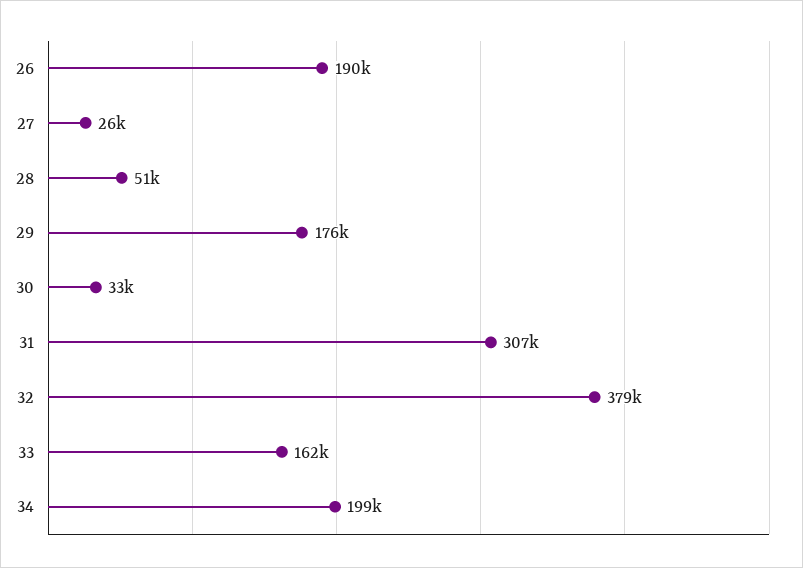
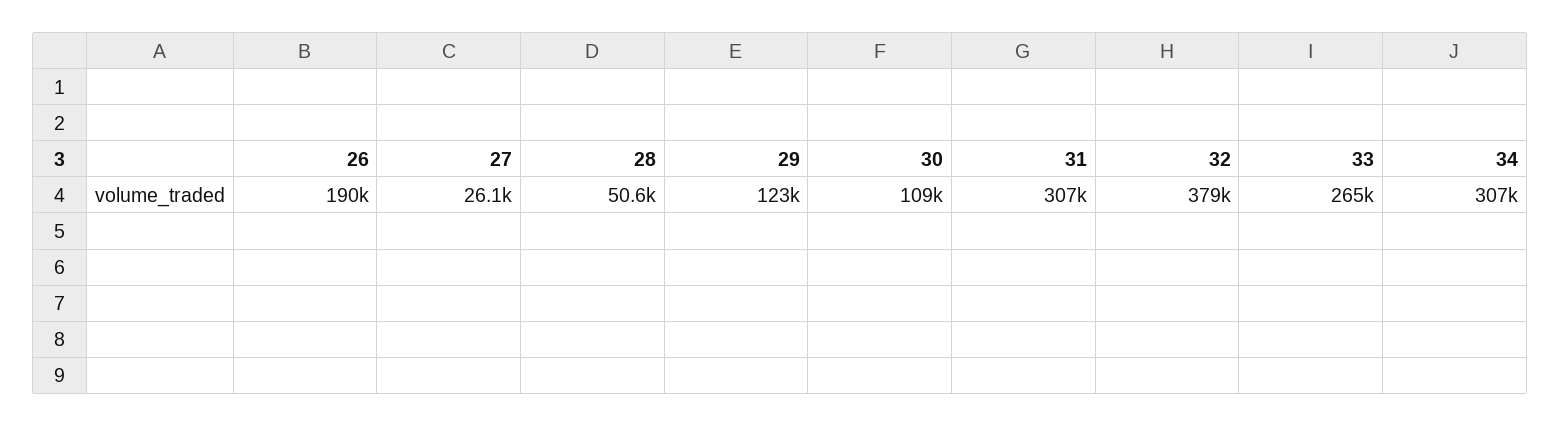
29: 176000 -> 123000
30: 33000 -> 109000
33: 162000 -> 265000
34: 199000 -> 307000

